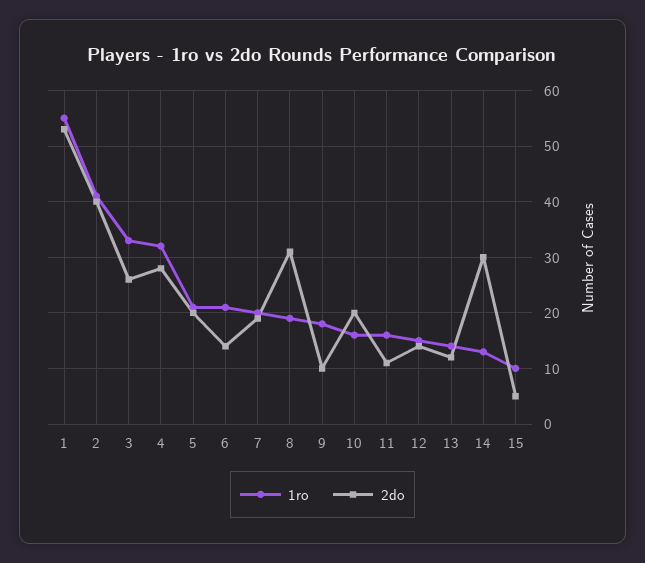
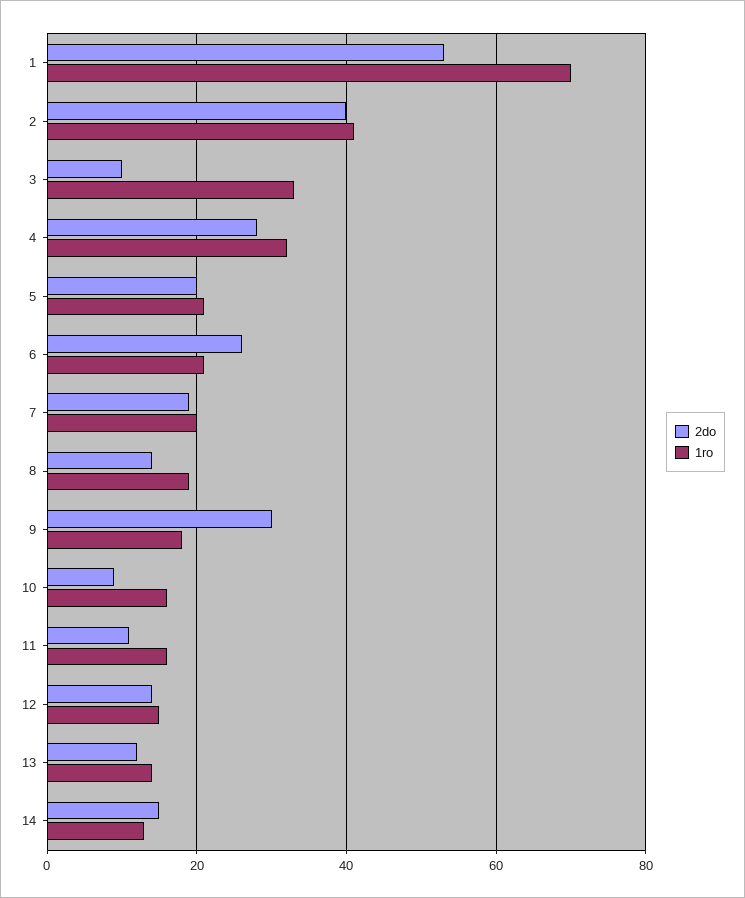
1ro, 1: 55 -> 70
2do, 3: 25 -> 10
2do, 6: 15 -> 25
2do, 8: 30 -> 15
2do, 9: 10 -> 30
2do, 10: 20 -> 10
2do, 14: 30 -> 15
1ro, 15: 10 -> none
2do, 15: 5 -> none

